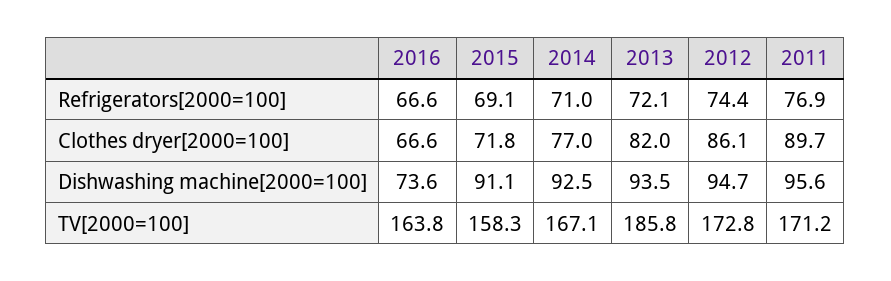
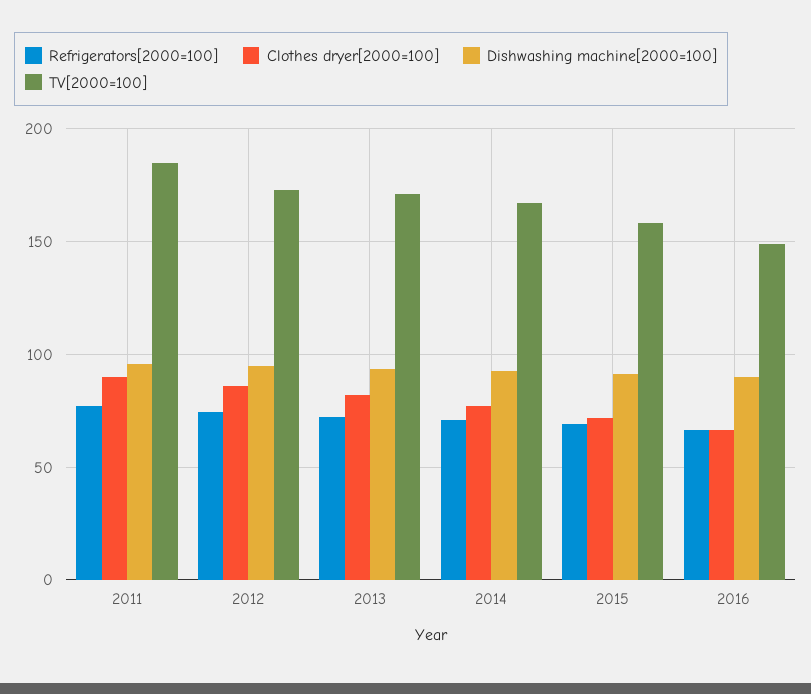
Dishwashing machine[2000=100], 2016: 73.6 -> 90
TV[2000=100], 2016: 163.8 -> 150
TV[2000=100], 2013: 185.8 -> 170
TV[2000=100], 2011: 171.2 -> 185

